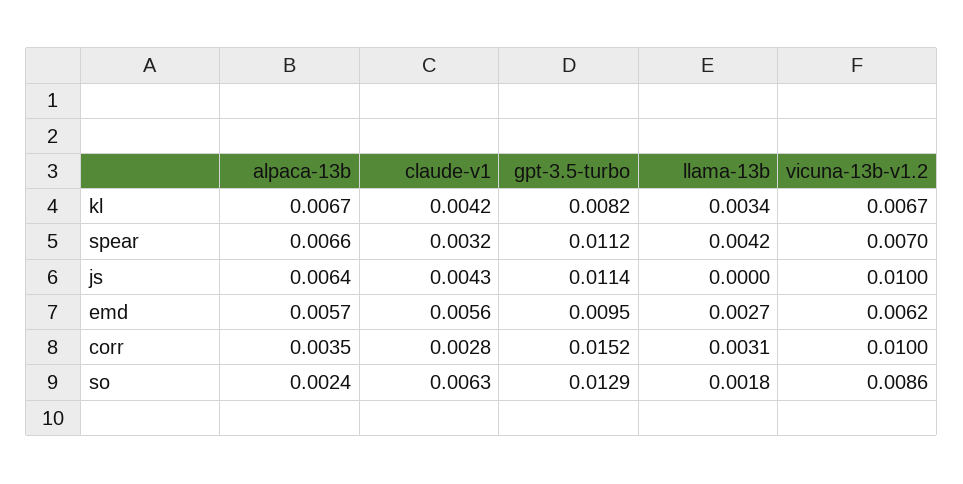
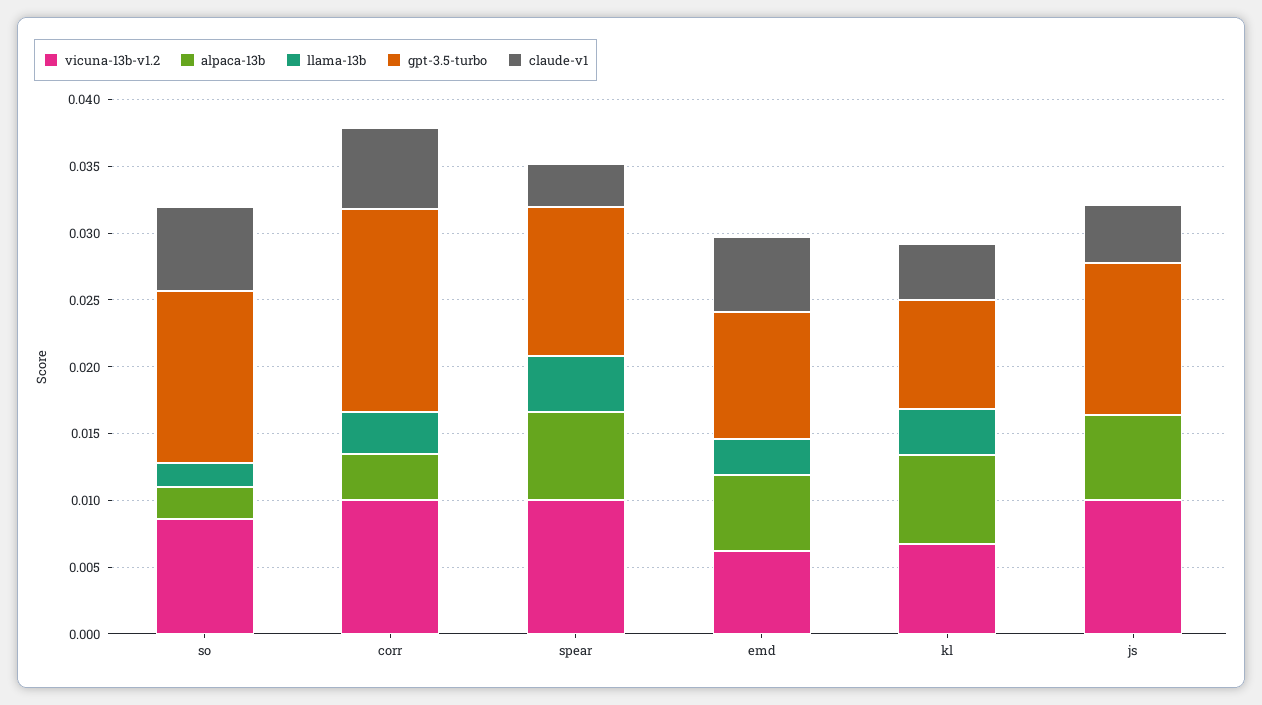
vicuna-13b-v1.2, spear: 0.007 -> 0.01
claude-v1, corr: 0.0028 -> 0.006

